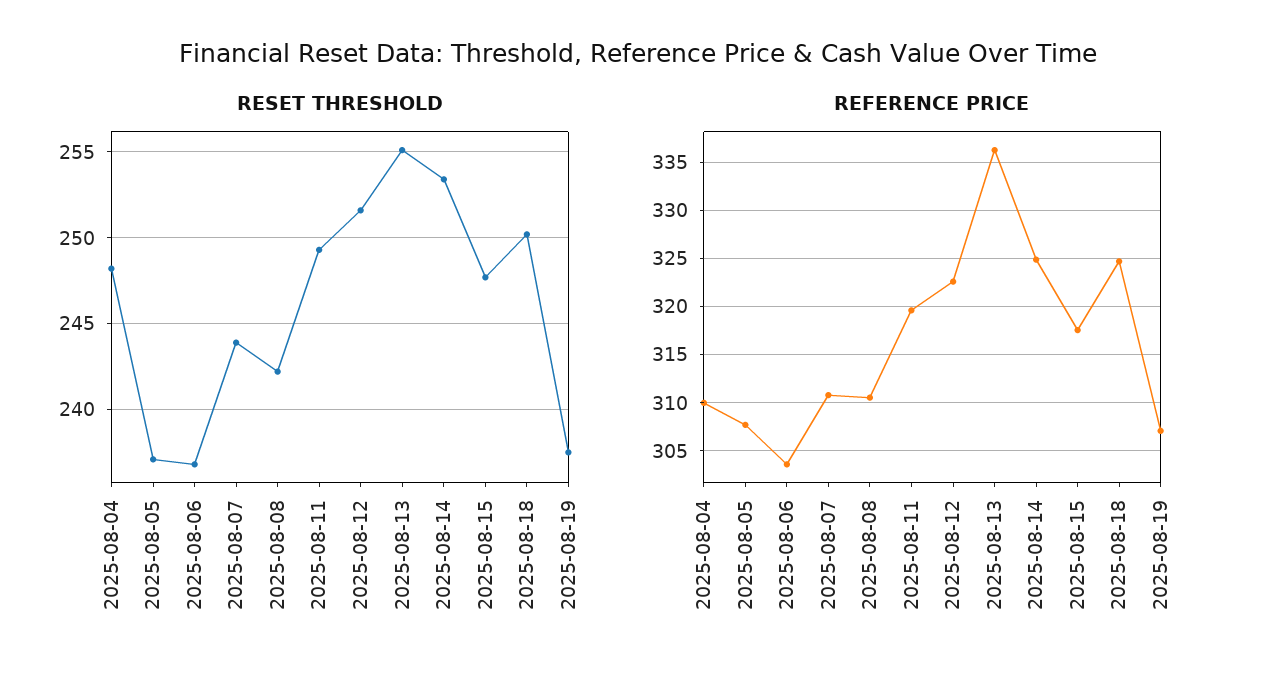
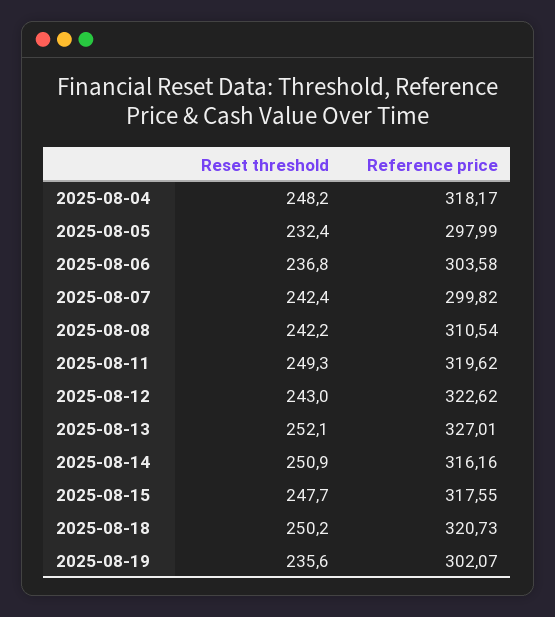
RESET THRESHOLD, 2025-08-05: 237 -> 232.4
RESET THRESHOLD, 2025-08-07: 244 -> 242.4
RESET THRESHOLD, 2025-08-12: 251.5 -> 243
RESET THRESHOLD, 2025-08-13: 255 -> 252.1
RESET THRESHOLD, 2025-08-14: 253.5 -> 250.9
RESET THRESHOLD, 2025-08-19: 237.5 -> 235.6
REFERENCE PRICE, 2025-08-04: 310 -> 318.17
REFERENCE PRICE, 2025-08-05: 308 -> 297.99
REFERENCE PRICE, 2025-08-07: 311 -> 299.82
REFERENCE PRICE, 2025-08-13: 336 -> 327.01
REFERENCE PRICE, 2025-08-14: 325 -> 316.16
REFERENCE PRICE, 2025-08-18: 325 -> 320.73
REFERENCE PRICE, 2025-08-19: 307 -> 302.07

